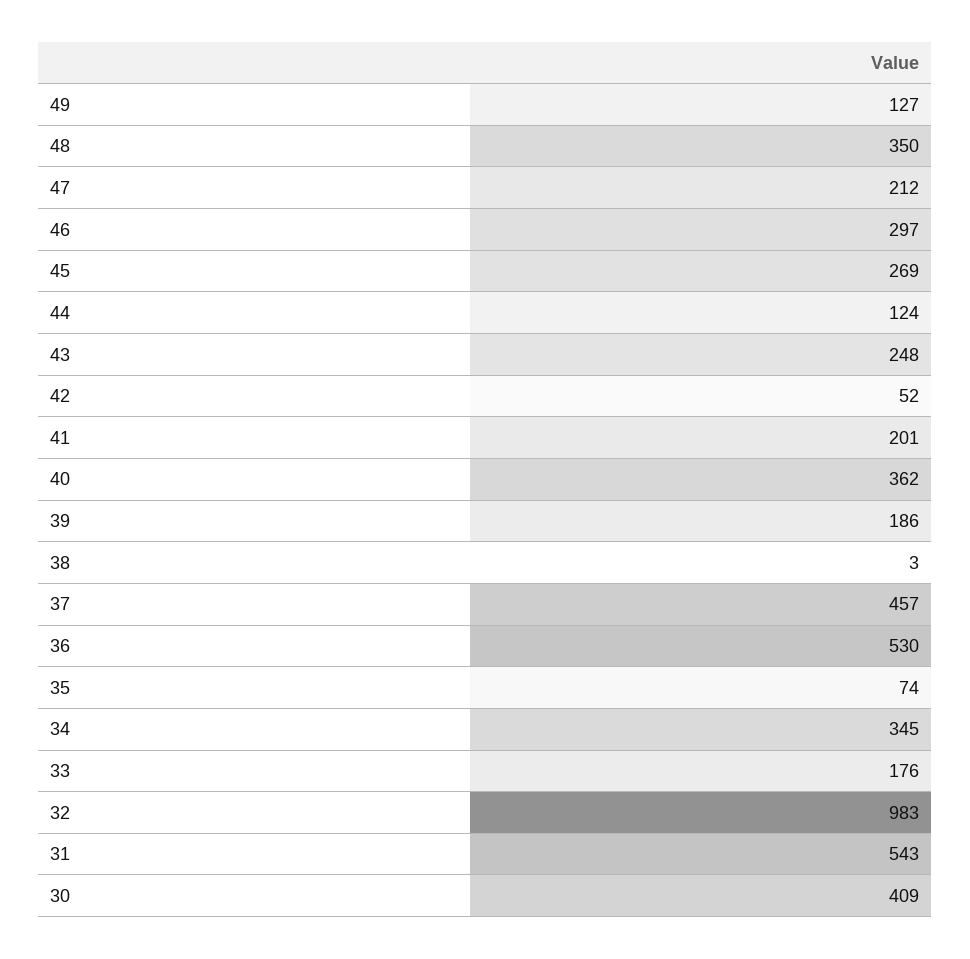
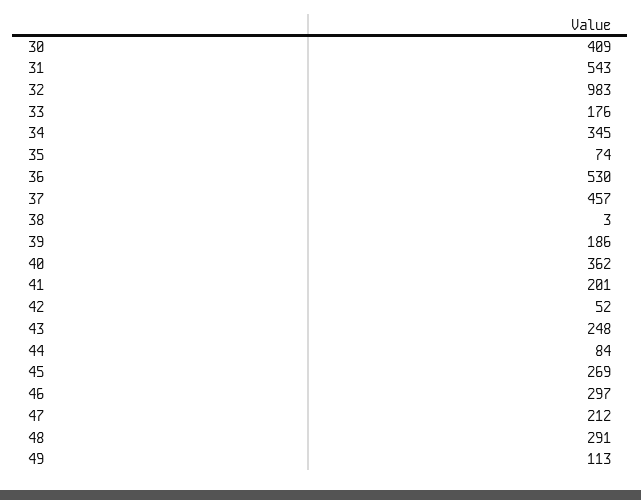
49: 127 -> 113
48: 350 -> 291
44: 124 -> 84

